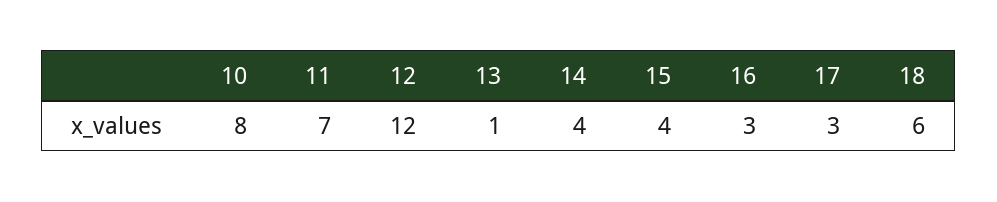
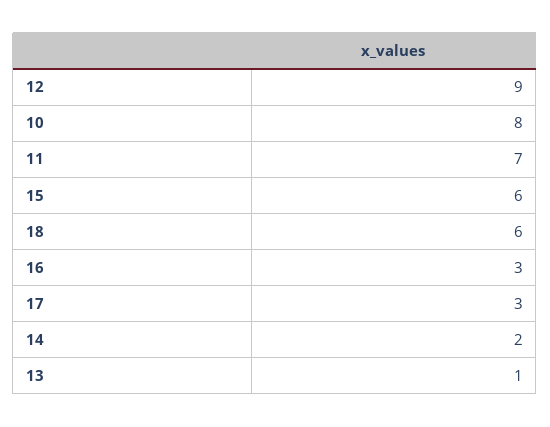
12: 12 -> 9
14: 4 -> 2
15: 4 -> 6

